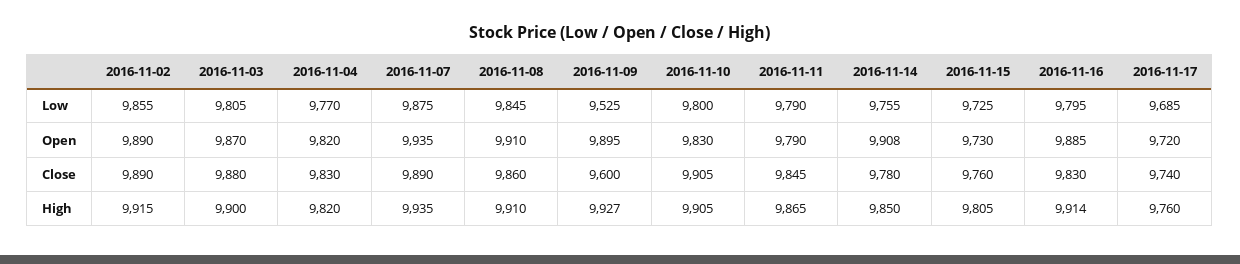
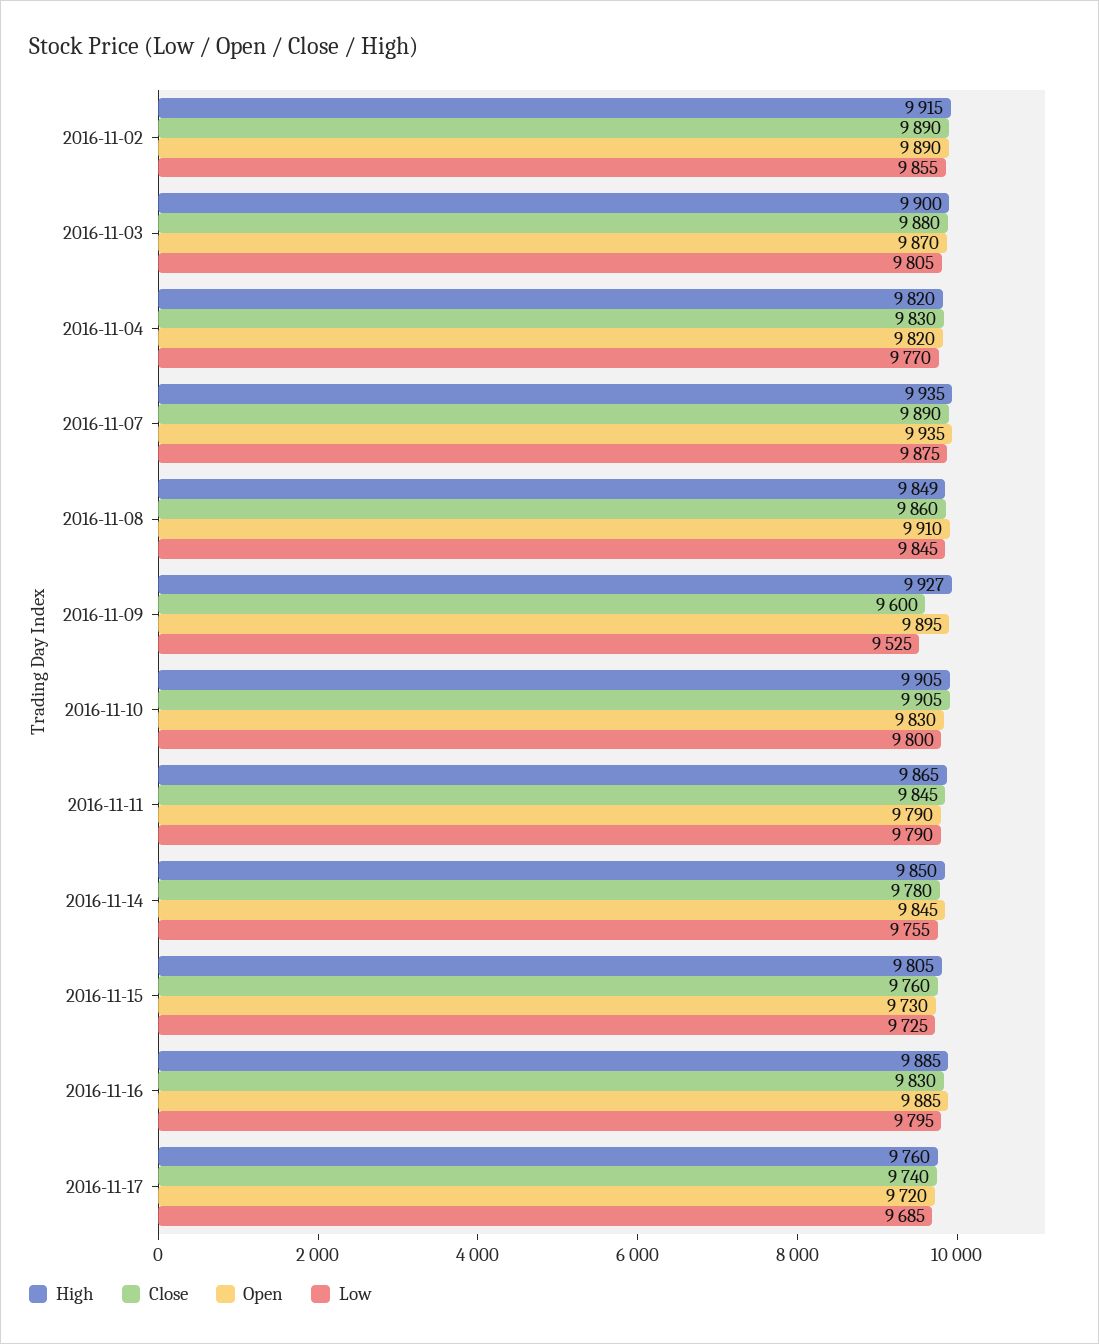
Open, 2016-11-14: 9908 -> 9845
High, 2016-11-08: 9910 -> 9849
High, 2016-11-16: 9914 -> 9885

